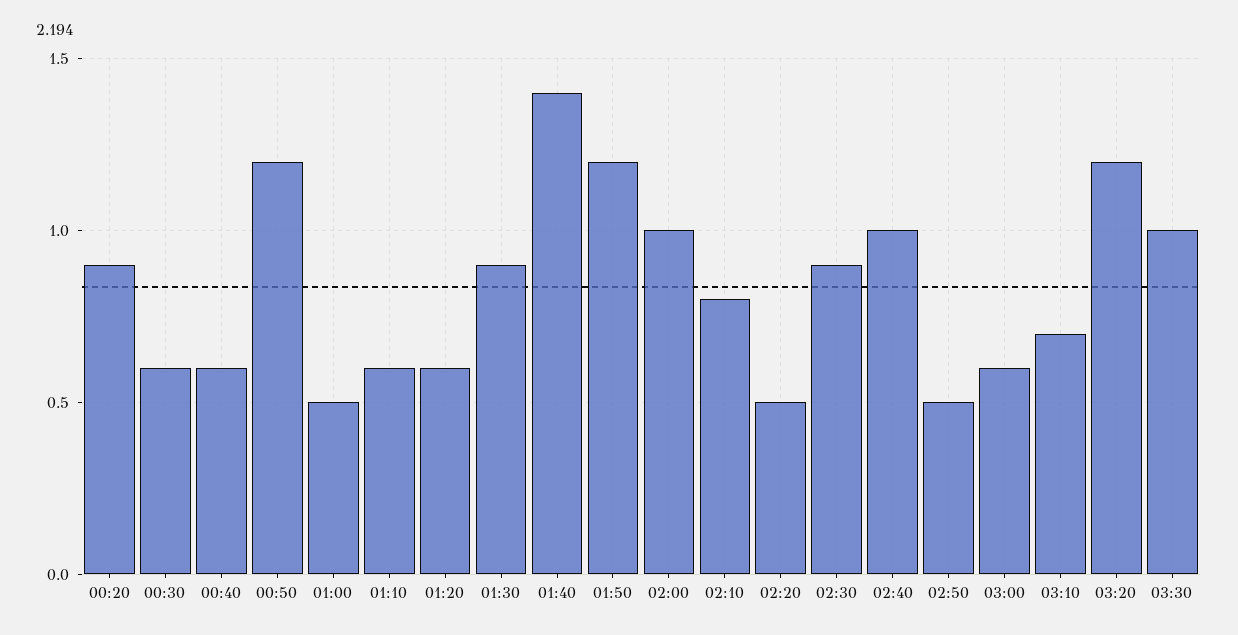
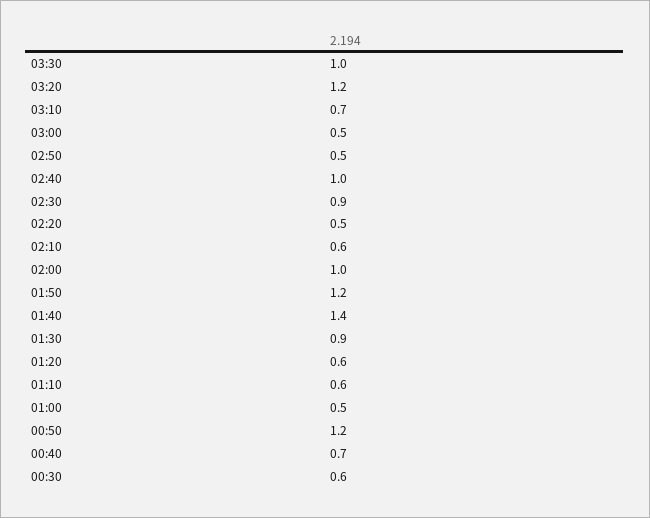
00:20: 0.9 -> none
00:40: 0.6 -> 0.7
02:10: 0.8 -> 0.6
03:00: 0.6 -> 0.5

